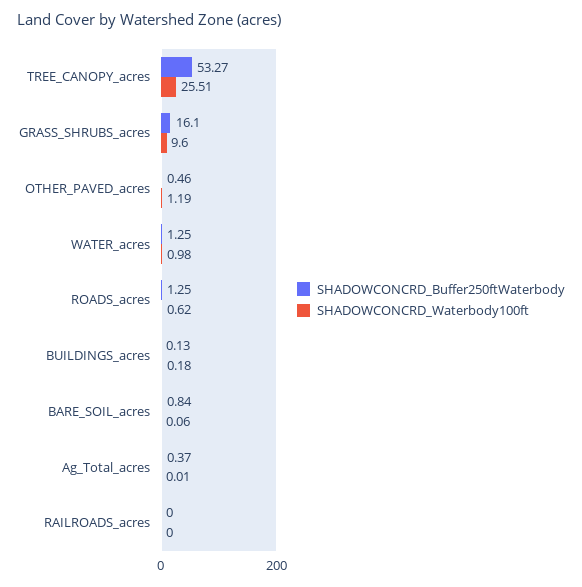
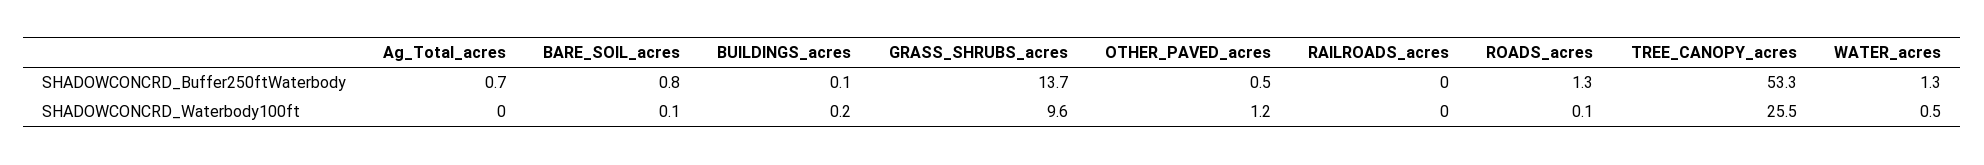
SHADOWCONCRD_Buffer250ftWaterbody, GRASS_SHRUBS_acres: 16.1 -> 13.7
SHADOWCONCRD_Waterbody100ft, WATER_acres: 0.98 -> 0.5
SHADOWCONCRD_Waterbody100ft, ROADS_acres: 0.62 -> 0.1
SHADOWCONCRD_Buffer250ftWaterbody, Ag_Total_acres: 0.37 -> 0.7

